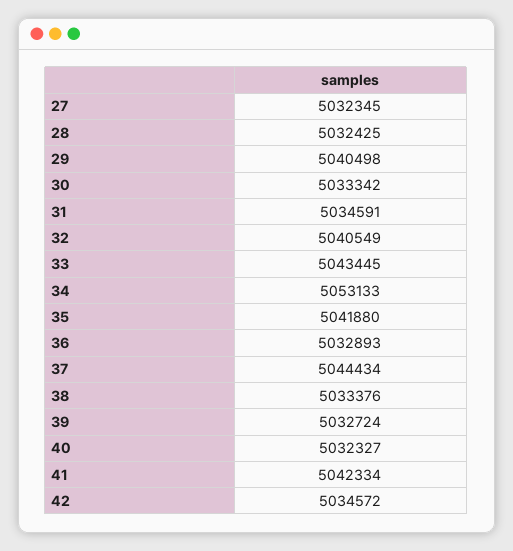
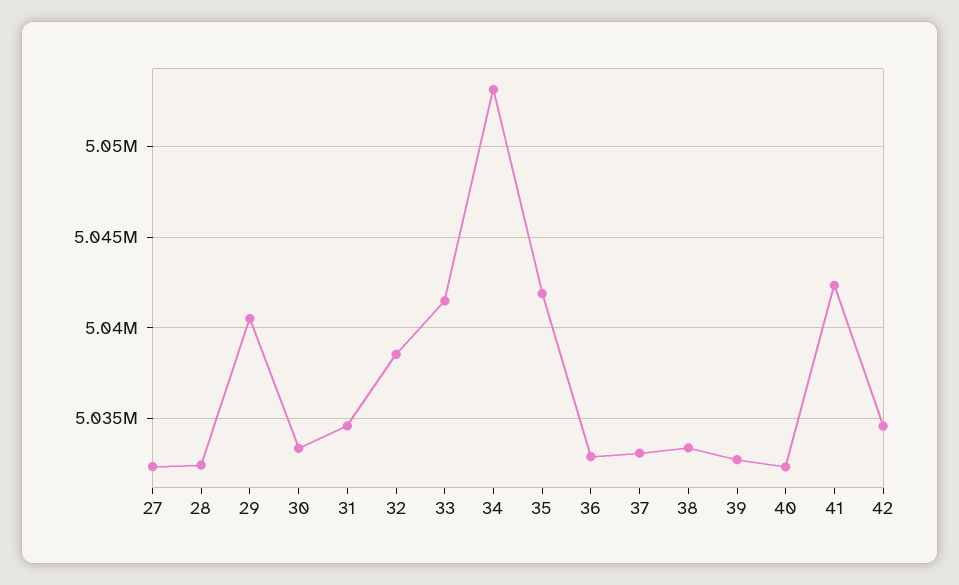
32: 5040549 -> 5038500
33: 5043445 -> 5041500
37: 5044434 -> 5033000

